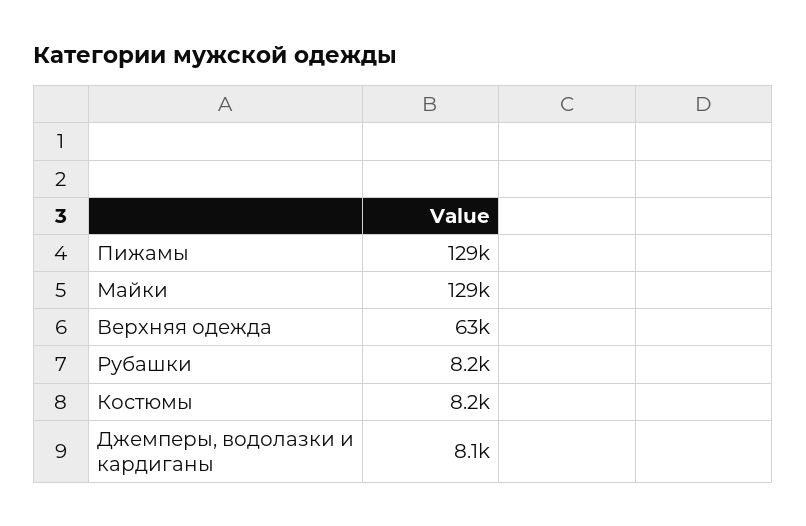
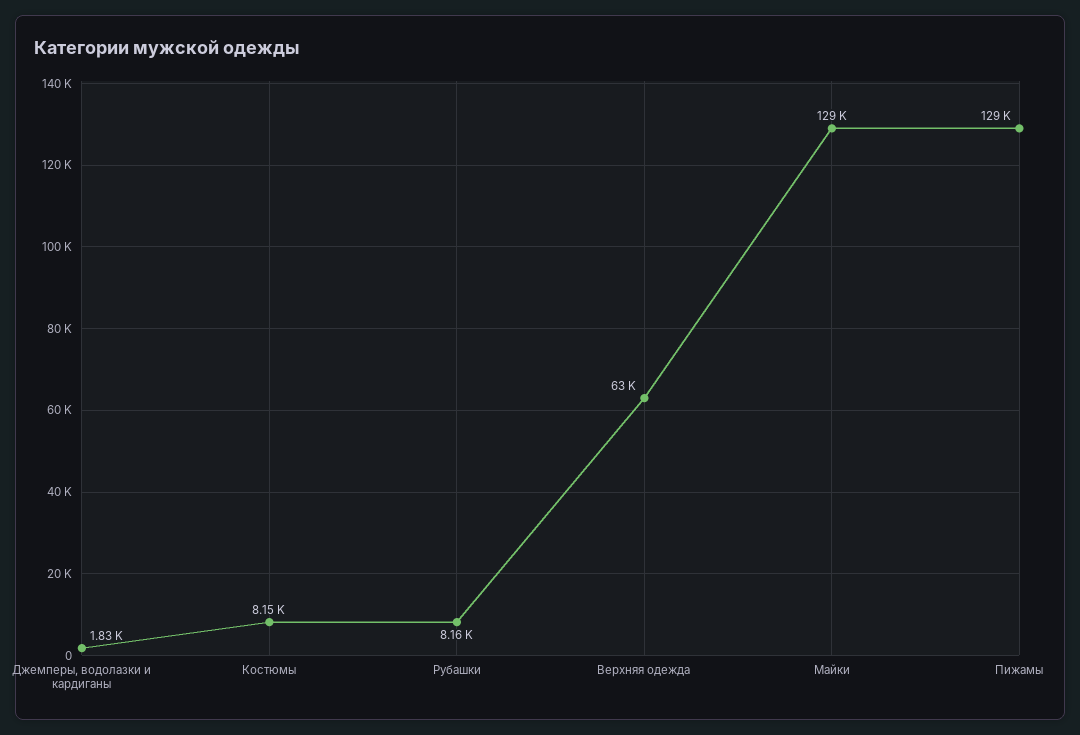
Джемперы, водолазки и кардиганы: 8100 -> 1830

